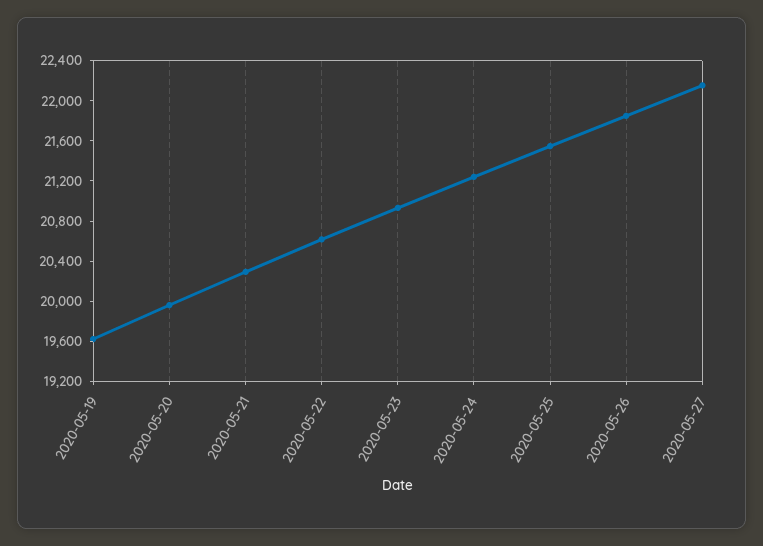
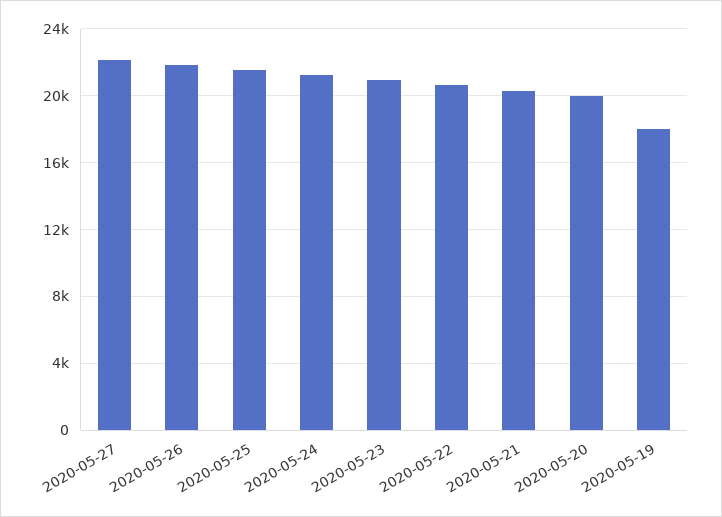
2020-05-19: 19600 -> 18000

